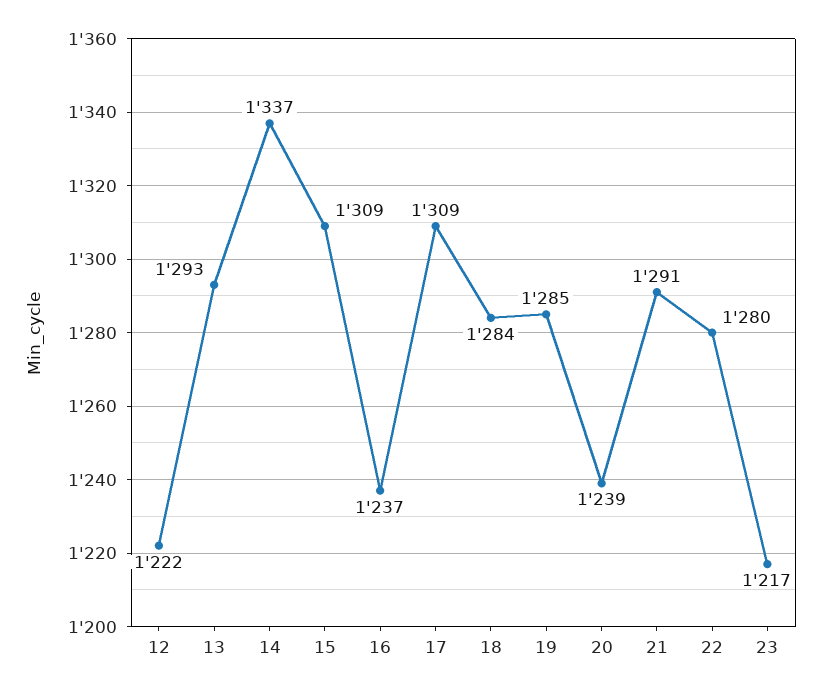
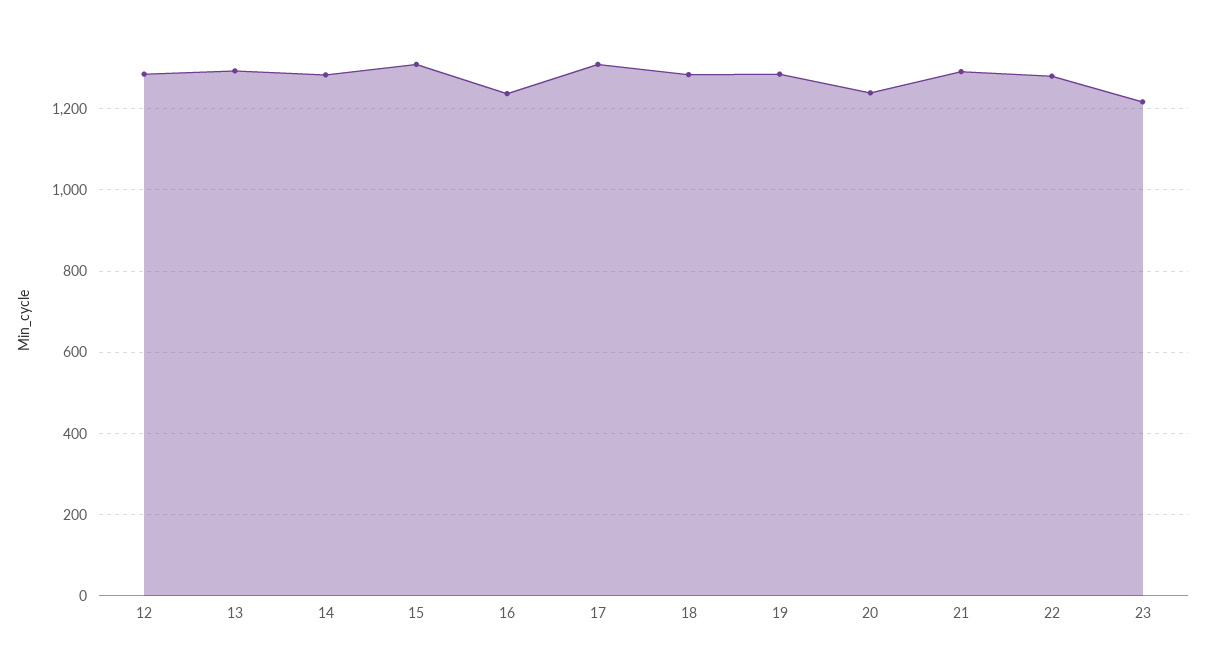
12: 1222 -> 1280
14: 1337 -> 1280

